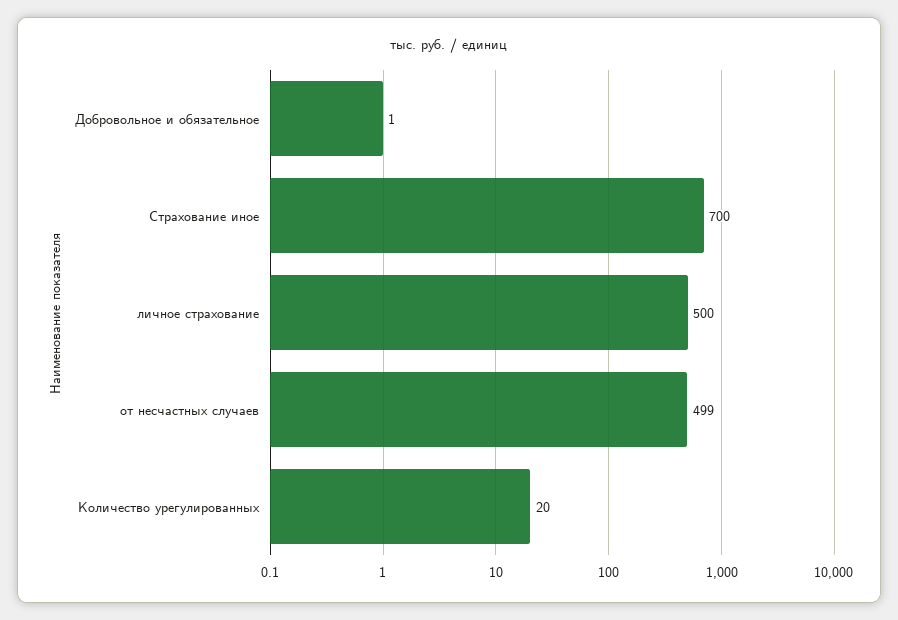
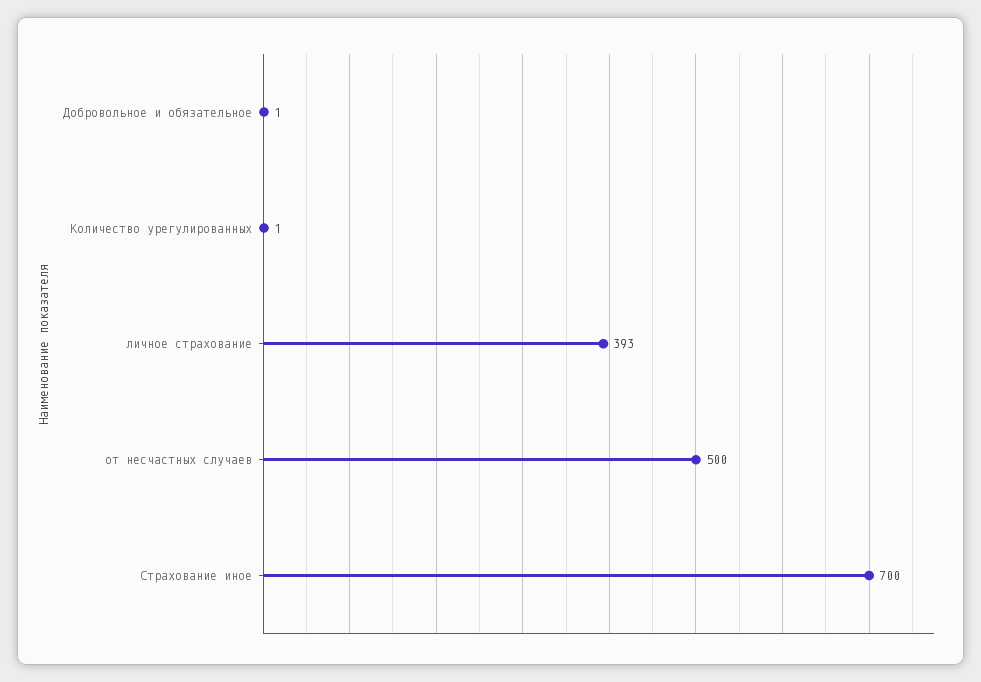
личное страхование: 500 -> 393
от несчастных случаев: 499 -> 500
Количество урегулированных: 20 -> 1

